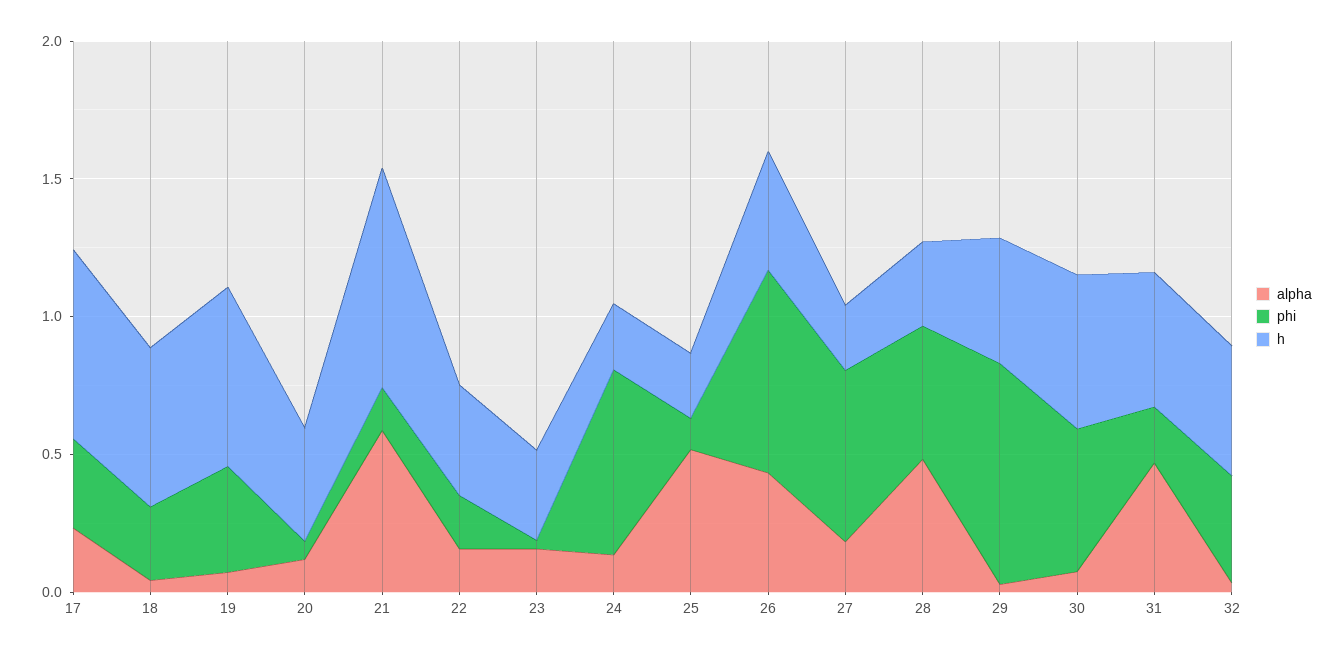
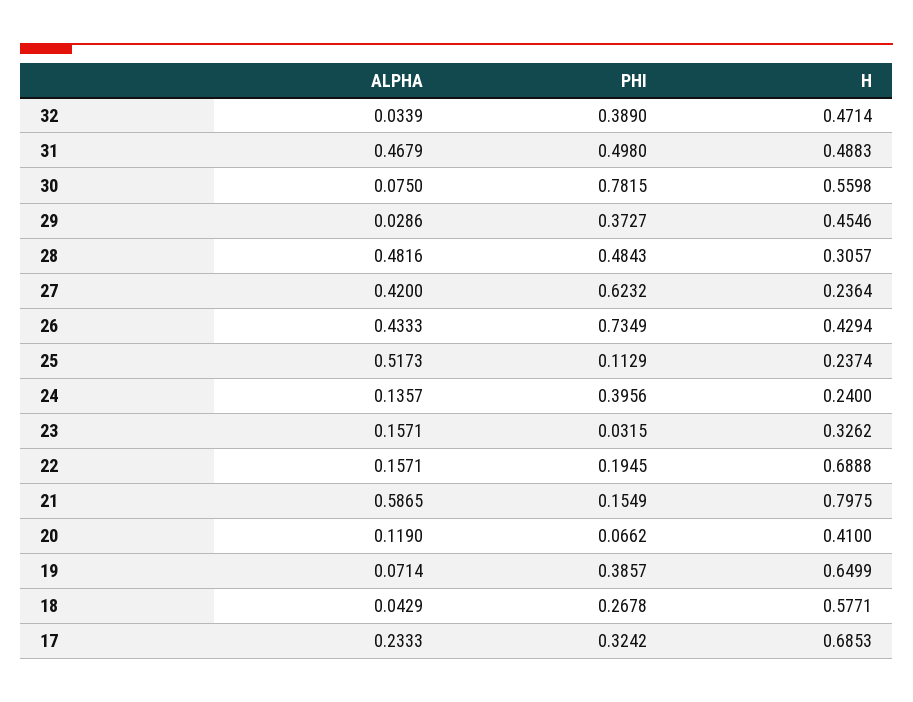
h, 22: 0.4 -> 0.6888
phi, 24: 0.7 -> 0.3956
alpha, 27: 0.2 -> 0.42
phi, 29: 0.8 -> 0.3727
phi, 30: 0.5 -> 0.7815
phi, 31: 0.2 -> 0.498

